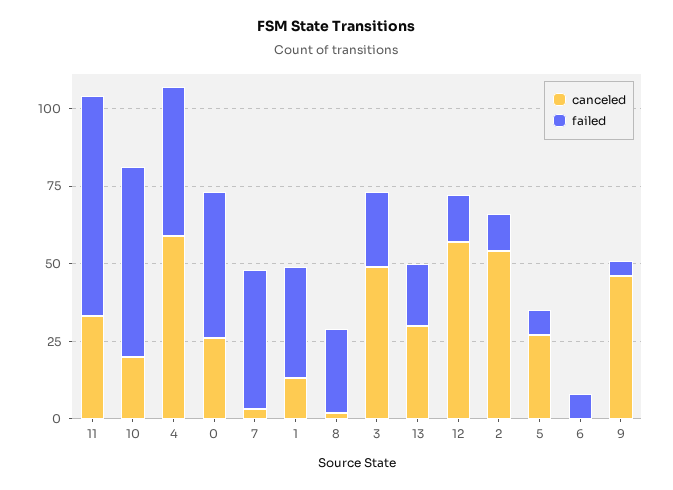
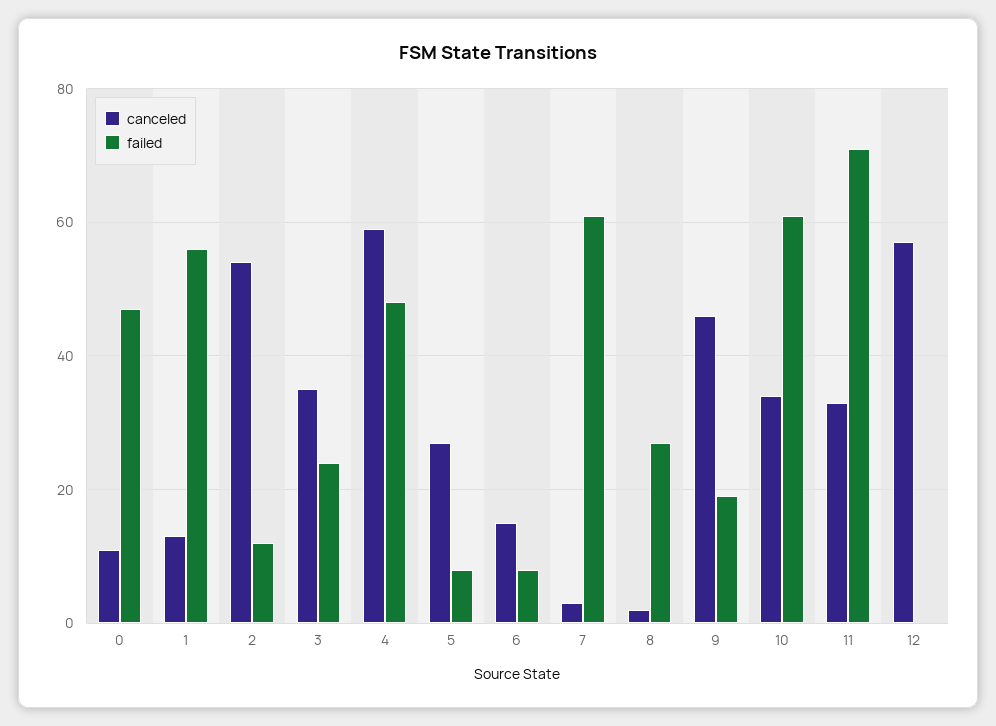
canceled, 10: 20 -> 35
canceled, 0: 25 -> 10
failed, 7: 45 -> 60
failed, 1: 35 -> 55
canceled, 3: 50 -> 35
canceled, 13: 30 -> none
failed, 13: 20 -> none
failed, 12: 15 -> 0
canceled, 6: 0 -> 15
failed, 9: 5 -> 20

